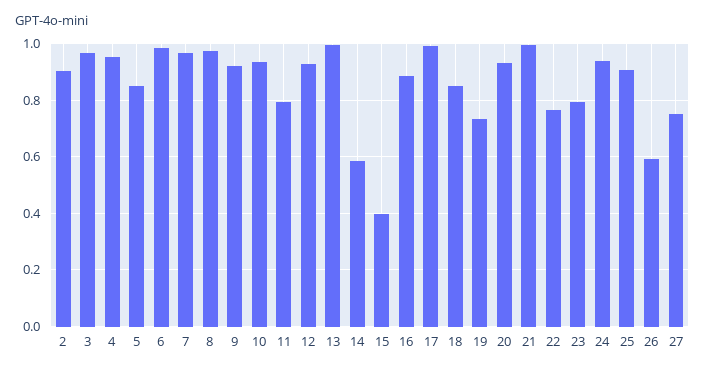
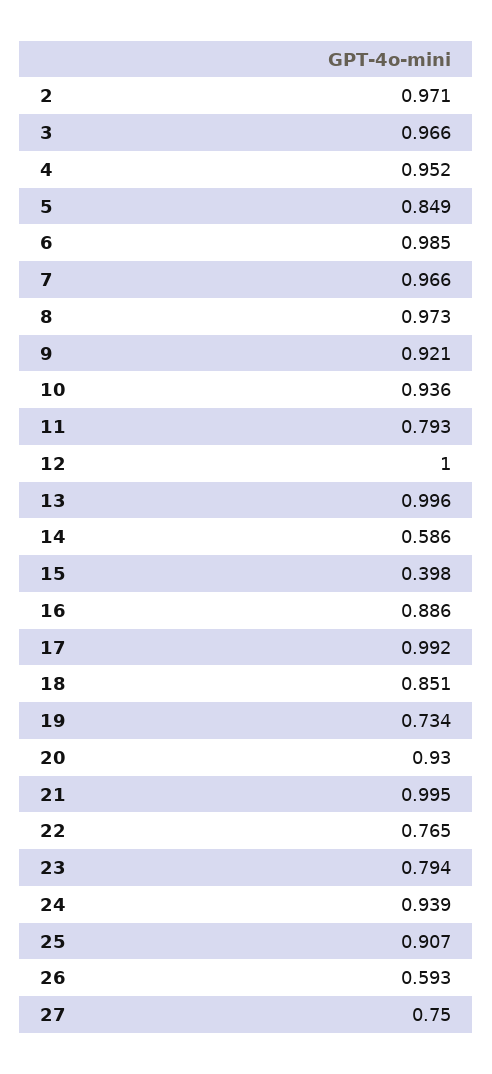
2: 0.9 -> 0.971
12: 0.925 -> 1

